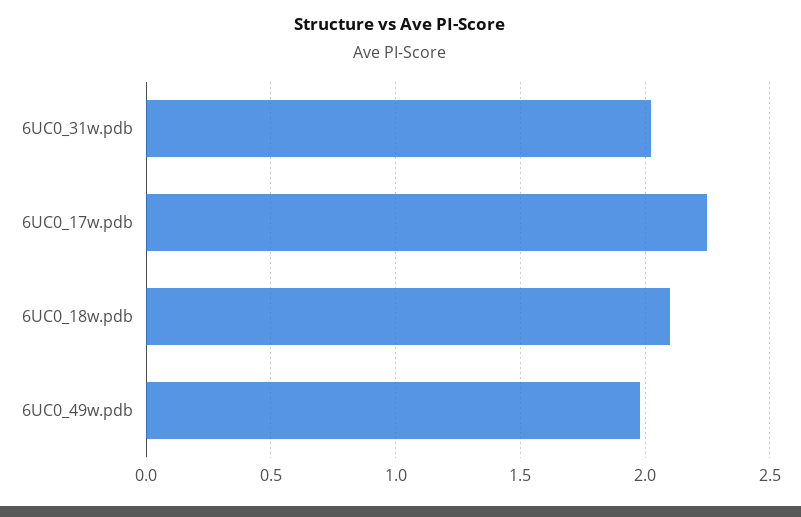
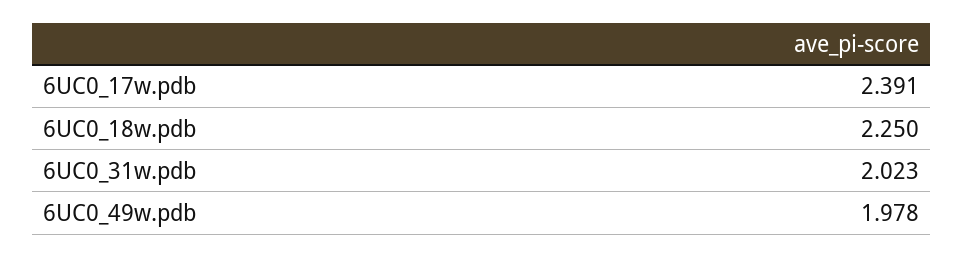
6UC0_17w.pdb: 2.25 -> 2.391
6UC0_18w.pdb: 2.1 -> 2.25

